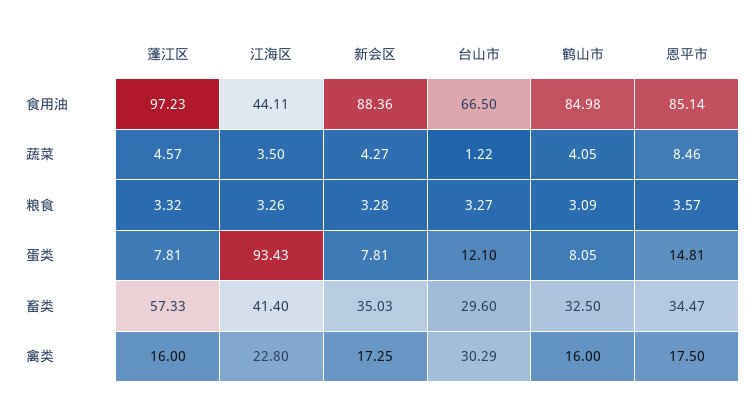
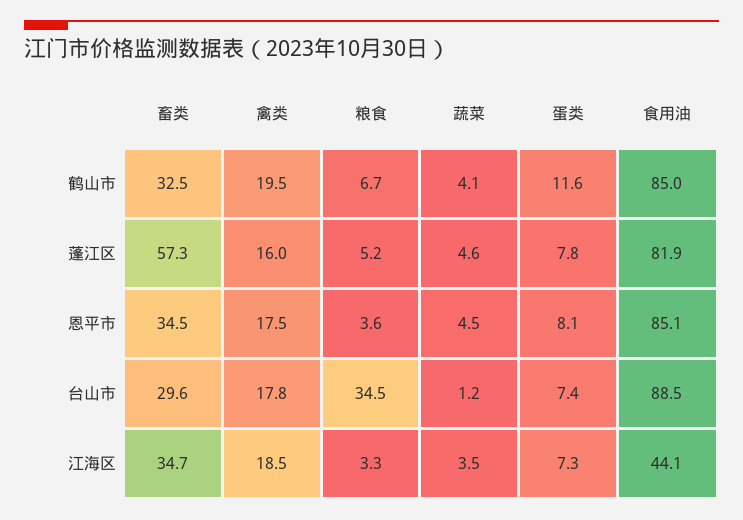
蓬江区, 食用油: 97.23 -> 81.9
新会区, 食用油: 88.36 -> none
台山市, 食用油: 66.5 -> 88.5
新会区, 蔬菜: 4.27 -> none
恩平市, 蔬菜: 8.46 -> 4.5
蓬江区, 粮食: 3.32 -> 5.2
新会区, 粮食: 3.28 -> none
台山市, 粮食: 3.27 -> 34.5
鹤山市, 粮食: 3.09 -> 6.7
江海区, 蛋类: 93.43 -> 7.3
新会区, 蛋类: 7.81 -> none
台山市, 蛋类: 12.1 -> 7.4
鹤山市, 蛋类: 8.05 -> 11.6
恩平市, 蛋类: 14.81 -> 8.1
江海区, 畜类: 41.4 -> 34.7
新会区, 畜类: 35.03 -> none
江海区, 禽类: 22.8 -> 18.5
新会区, 禽类: 17.25 -> none
台山市, 禽类: 30.29 -> 17.8
鹤山市, 禽类: 16 -> 19.5

